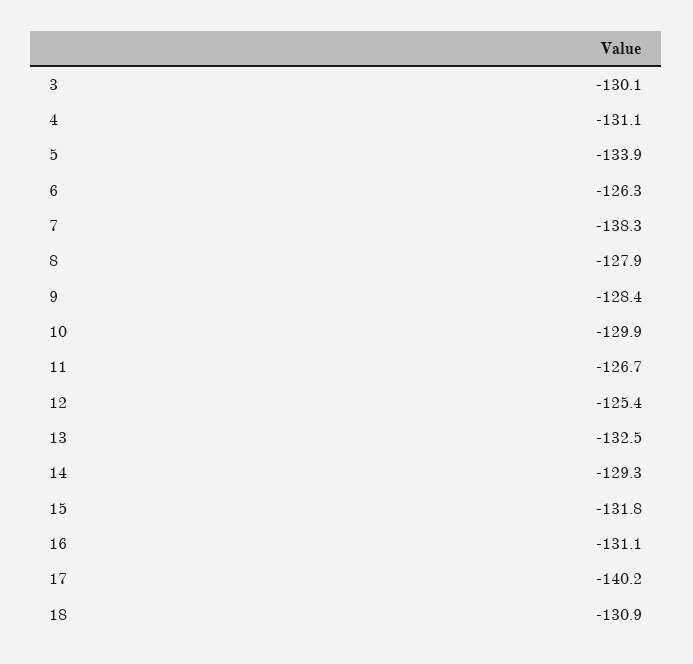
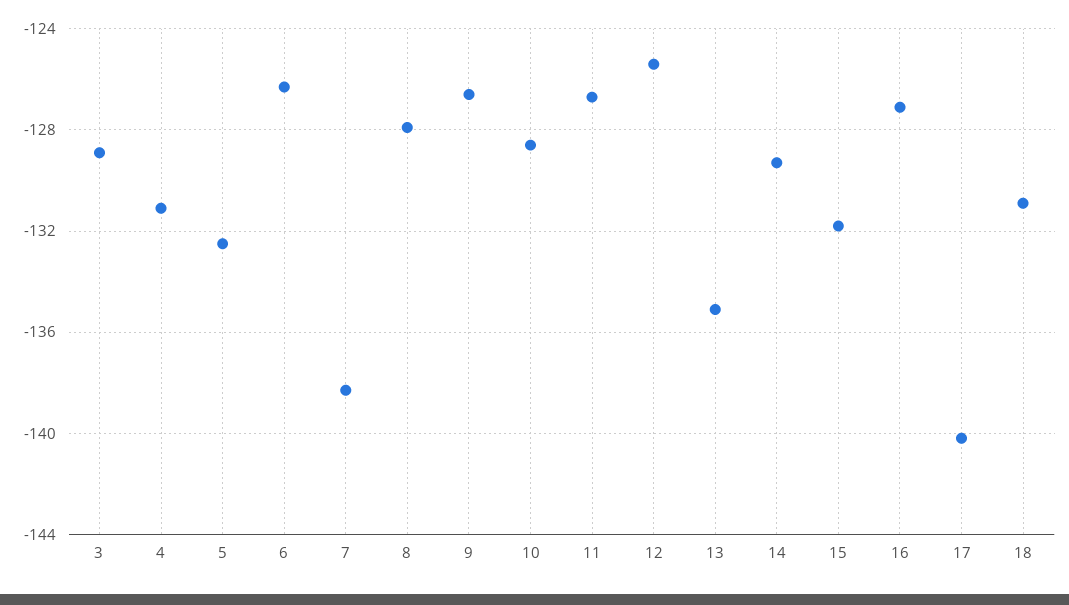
3: -130.1 -> -129
5: -133.9 -> -132.5
9: -128.4 -> -126.5
10: -129.9 -> -128.5
13: -132.5 -> -135
16: -131.1 -> -127

